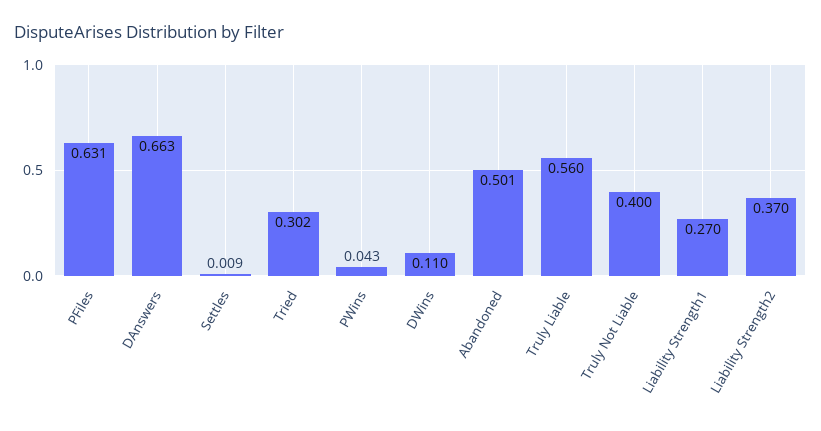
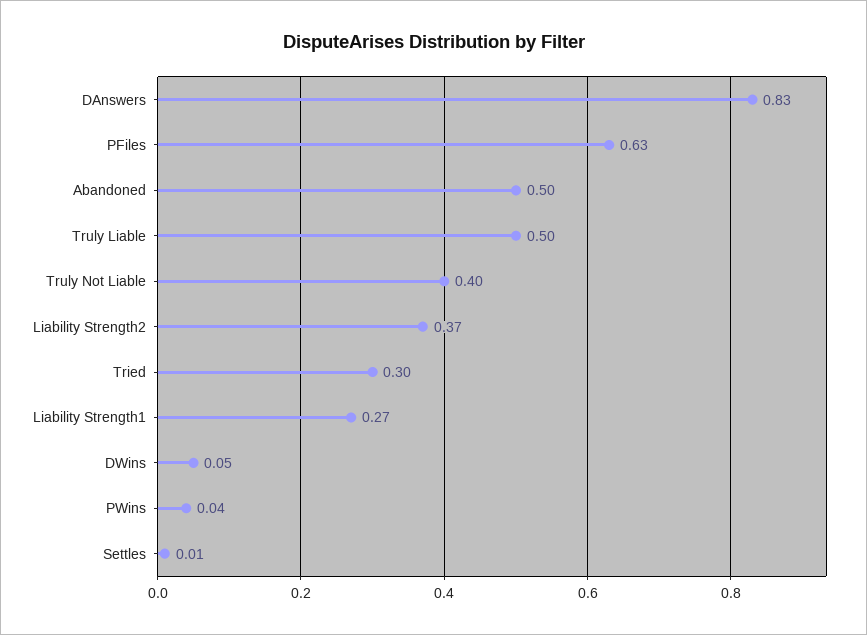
DAnswers: 0.663 -> 0.83
DWins: 0.11 -> 0.05
Truly Liable: 0.56 -> 0.5

